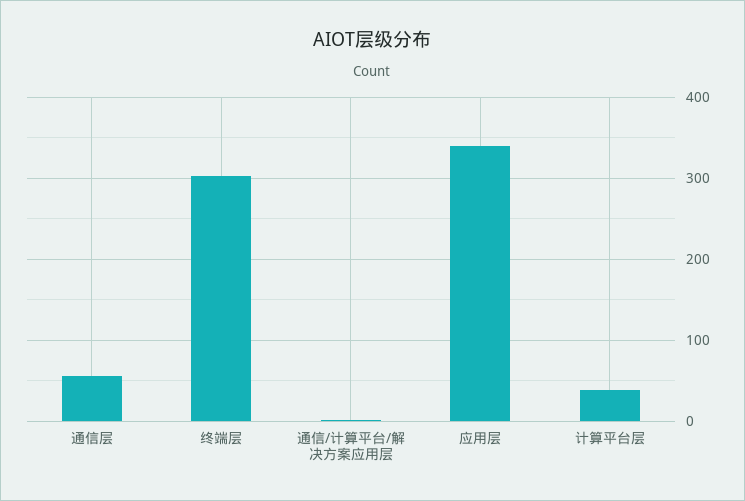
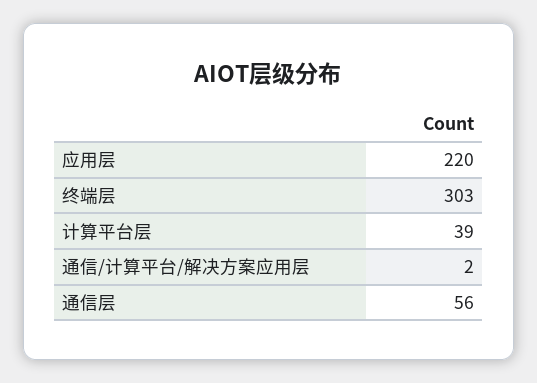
应用层: 340 -> 220

